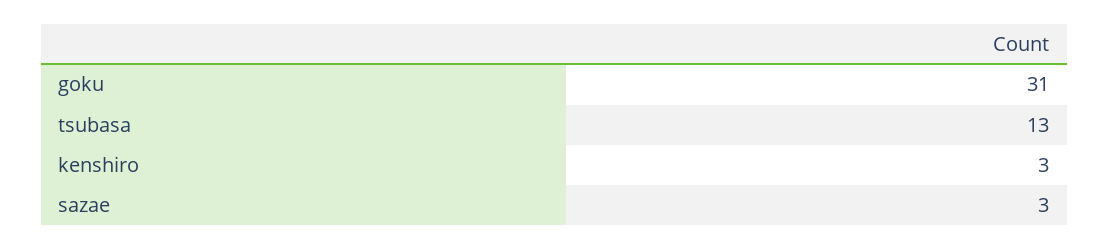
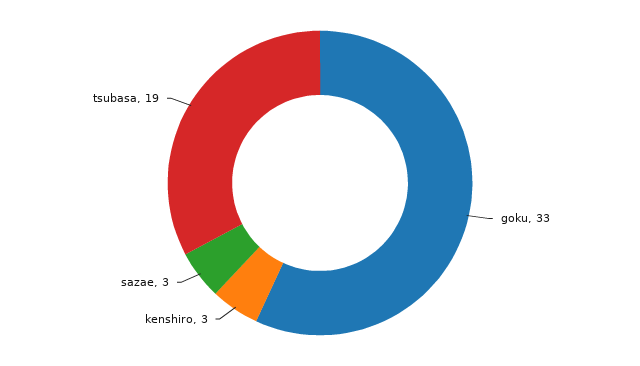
goku: 31 -> 33
tsubasa: 13 -> 19

